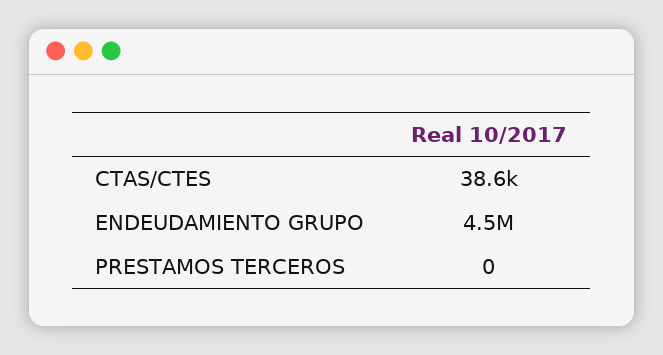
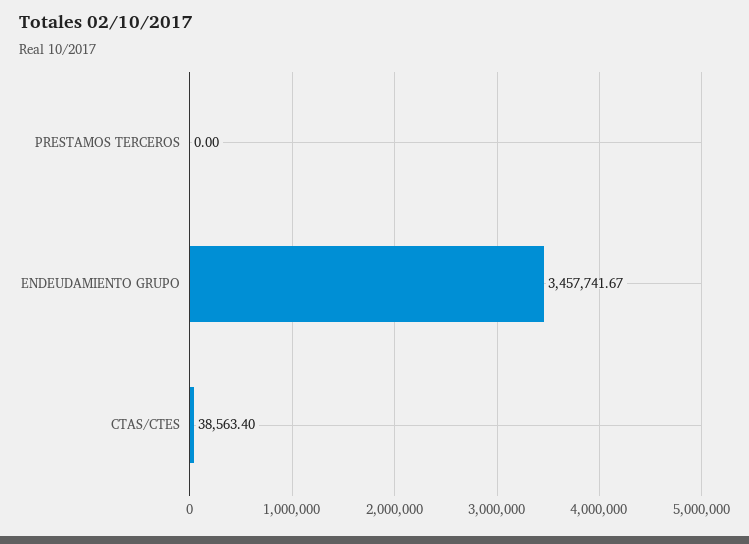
ENDEUDAMIENTO GRUPO: 4500000 -> 3457741.67

